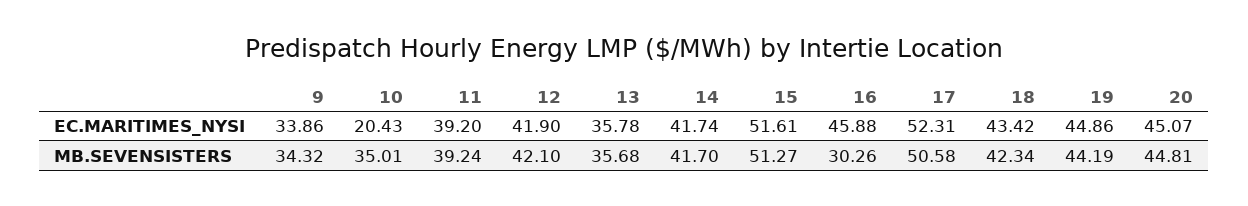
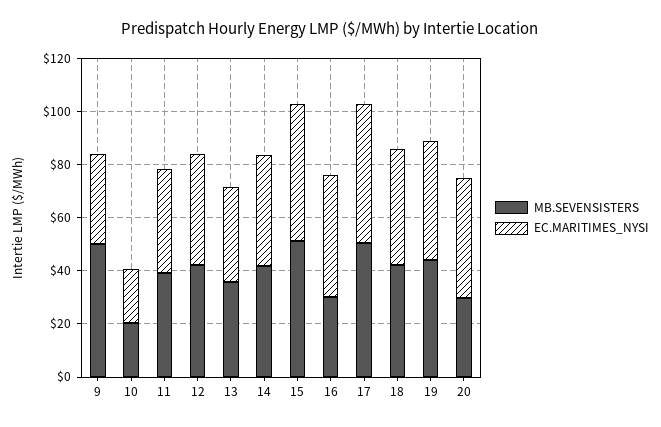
MB.SEVENSISTERS, 9: 34.32 -> 50
MB.SEVENSISTERS, 10: 35.01 -> 20
MB.SEVENSISTERS, 20: 44.81 -> 30

